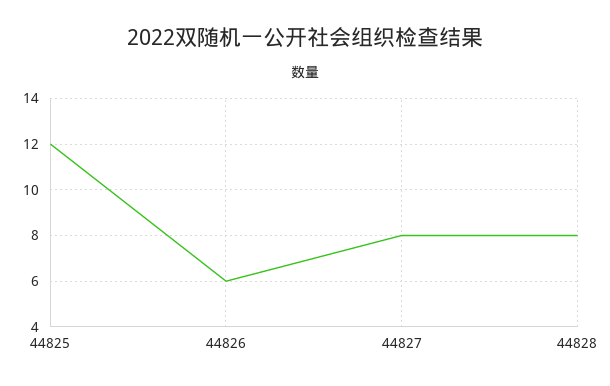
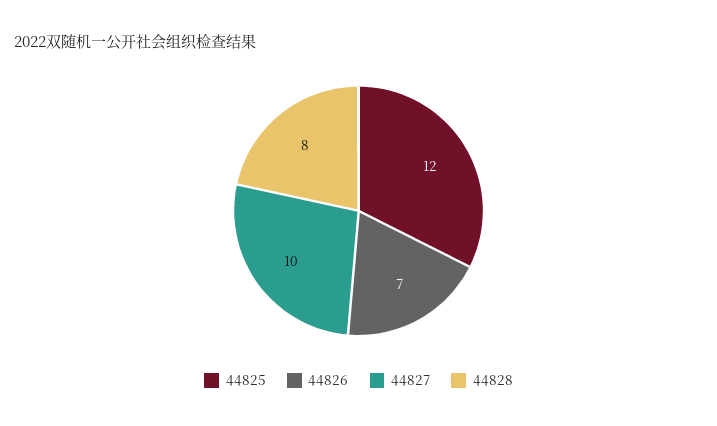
44826: 6 -> 7
44827: 8 -> 10

